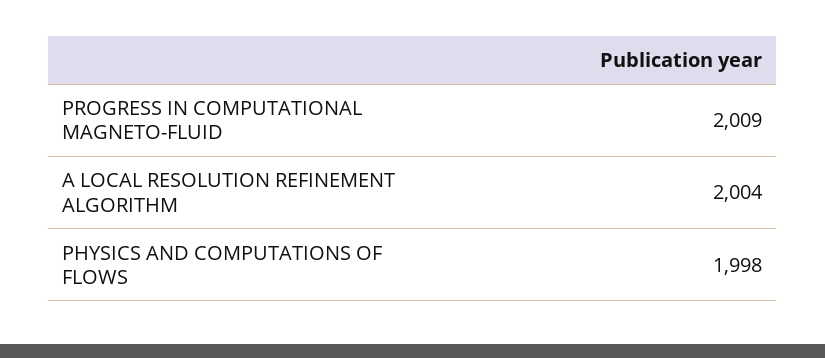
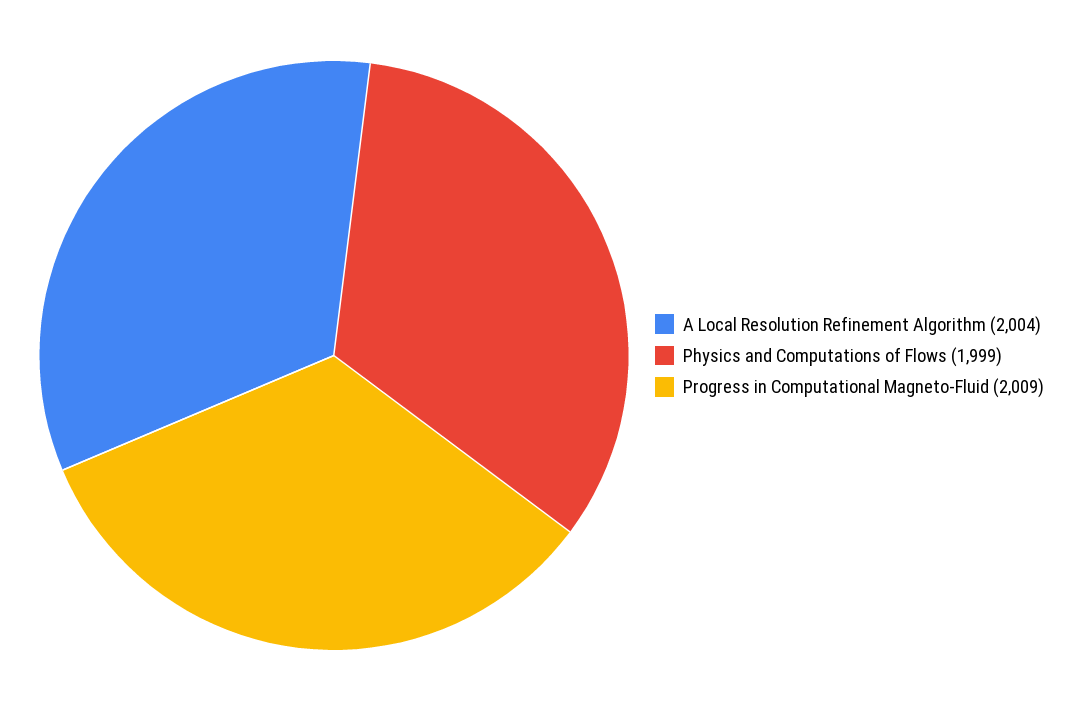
PHYSICS AND COMPUTATIONS OF FLOWS: 1998 -> 1999

